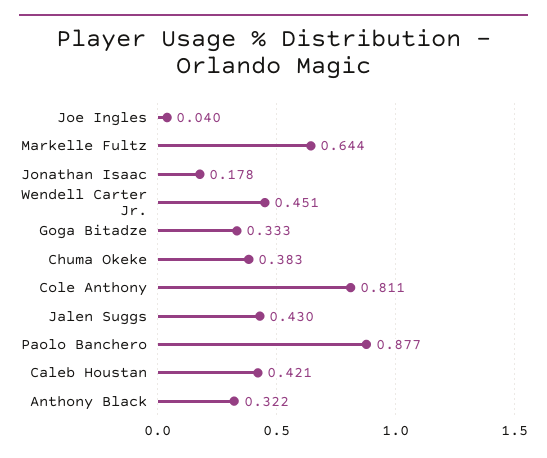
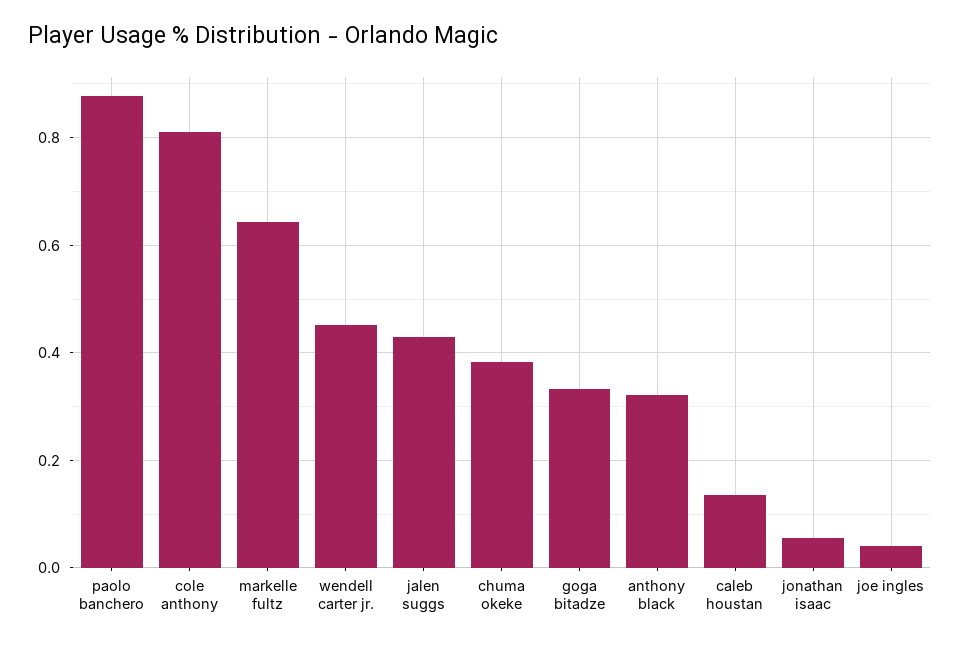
Jonathan Isaac: 0.178 -> 0.06
Caleb Houstan: 0.421 -> 0.14

